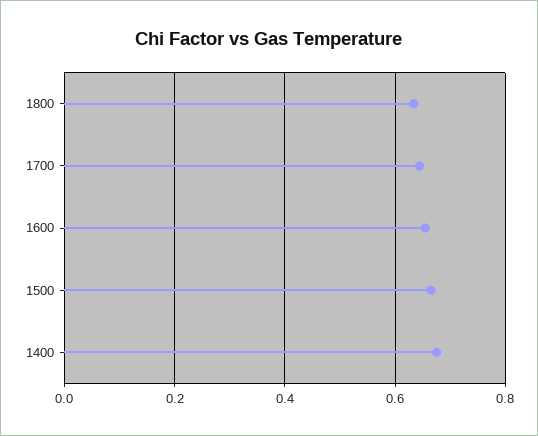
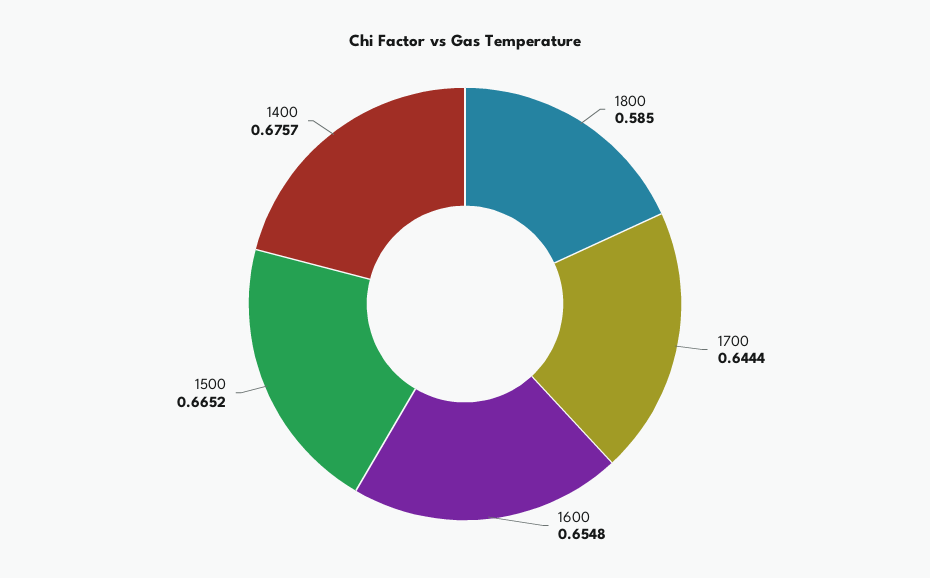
1800: 0.64 -> 0.585

